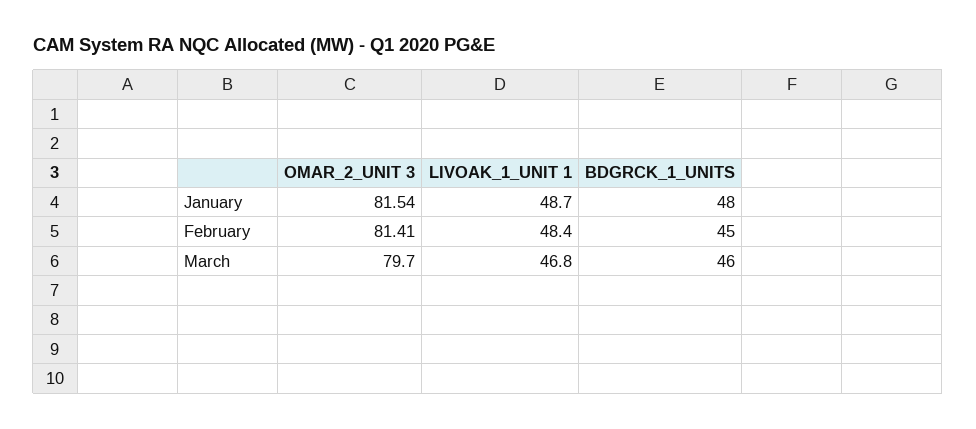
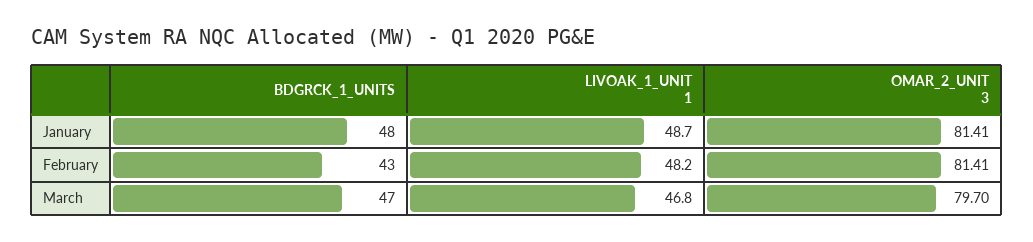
OMAR_2_UNIT 3, January: 81.54 -> 81.41
LIVOAK_1_UNIT 1, February: 48.4 -> 48.2
BDGRCK_1_UNITS, February: 45 -> 43
BDGRCK_1_UNITS, March: 46 -> 47

